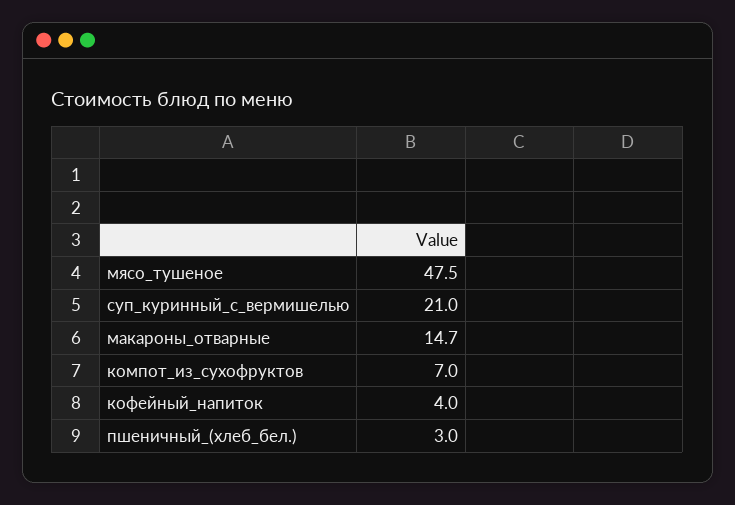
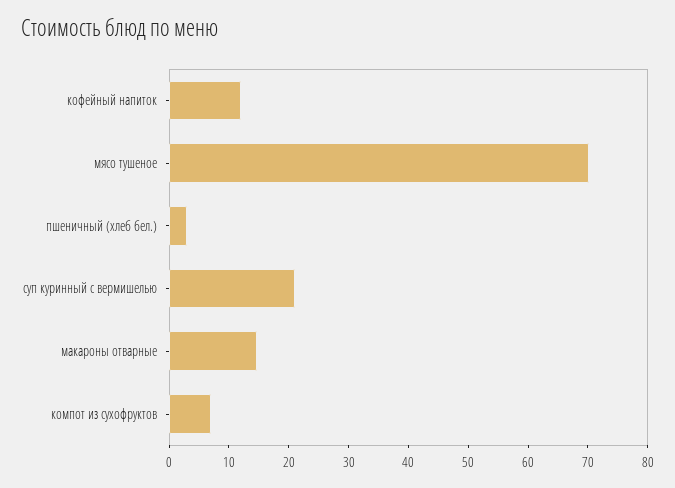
мясо_тушеное: 47.5 -> 70
кофейный_напиток: 4 -> 12

